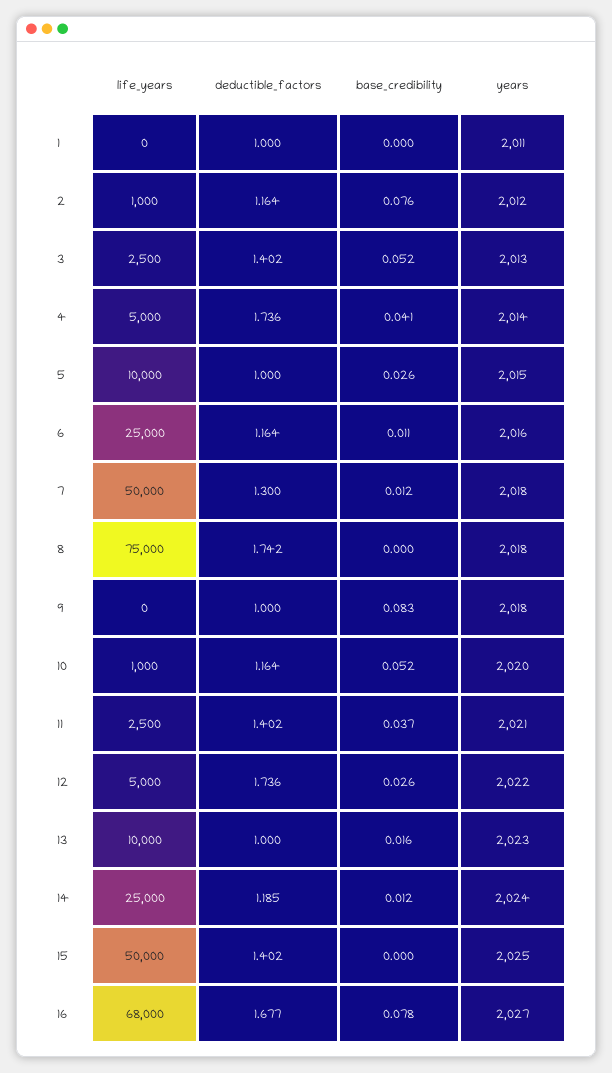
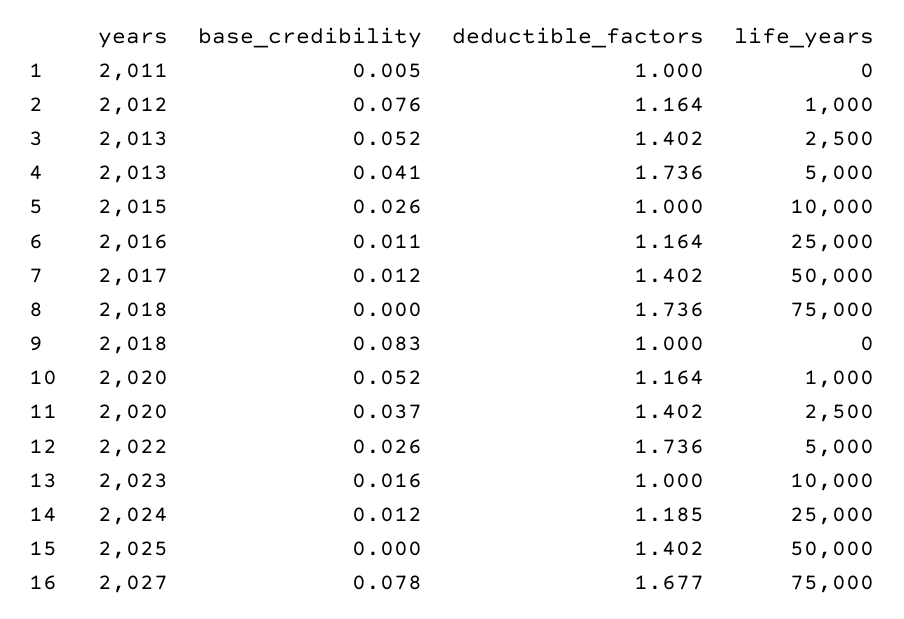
base_credibility, 1: 0 -> 0.005
years, 4: 2014 -> 2013
deductible_factors, 7: 1.3 -> 1.402
years, 7: 2018 -> 2017
deductible_factors, 8: 1.742 -> 1.736
years, 11: 2021 -> 2020
life_years, 16: 68000 -> 75000

